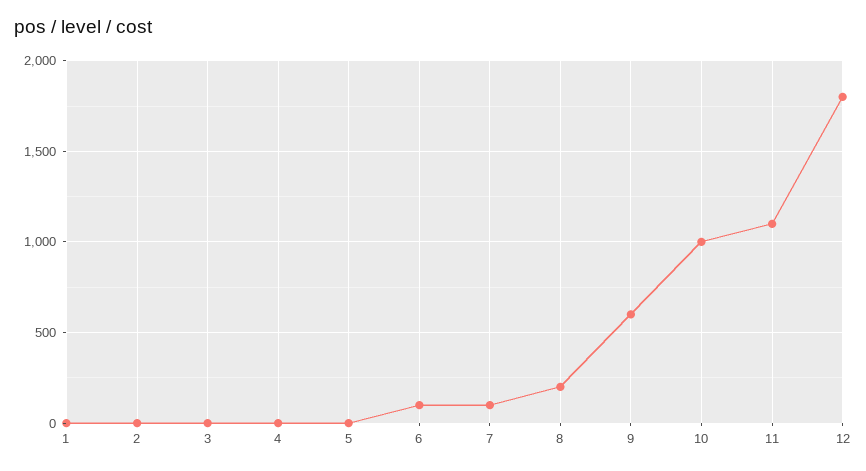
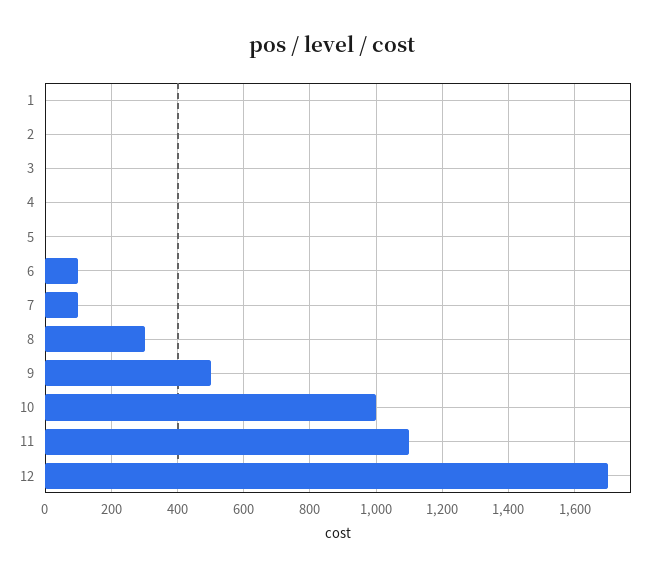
8: 200 -> 300
9: 600 -> 500
12: 1800 -> 1700

